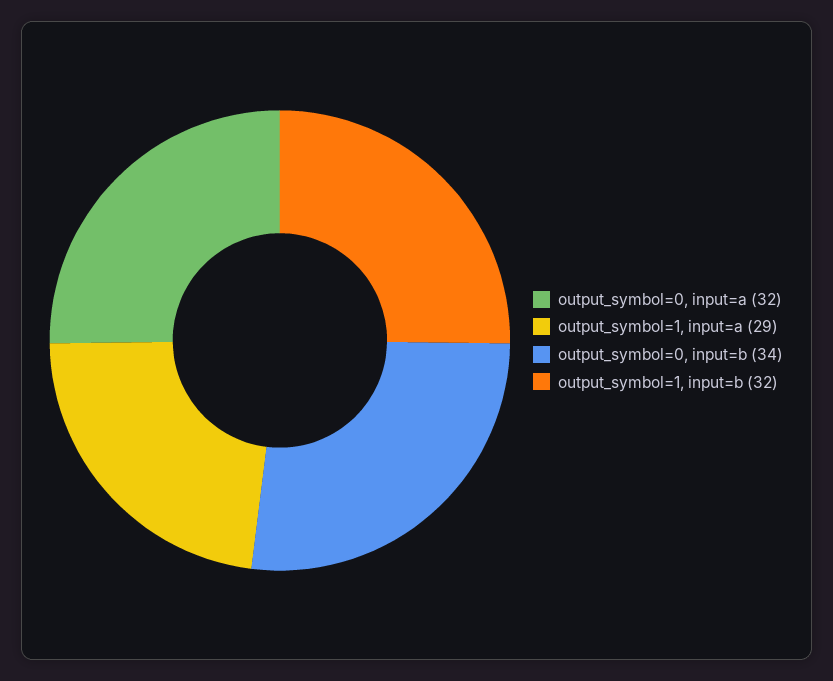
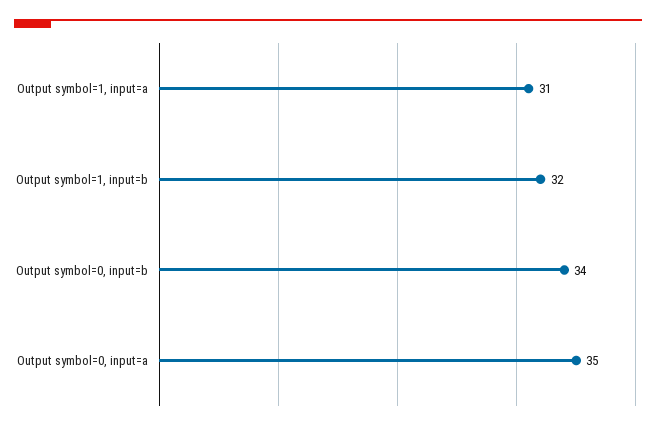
output_symbol=0, input=a: 32 -> 35
output_symbol=1, input=a: 29 -> 31

